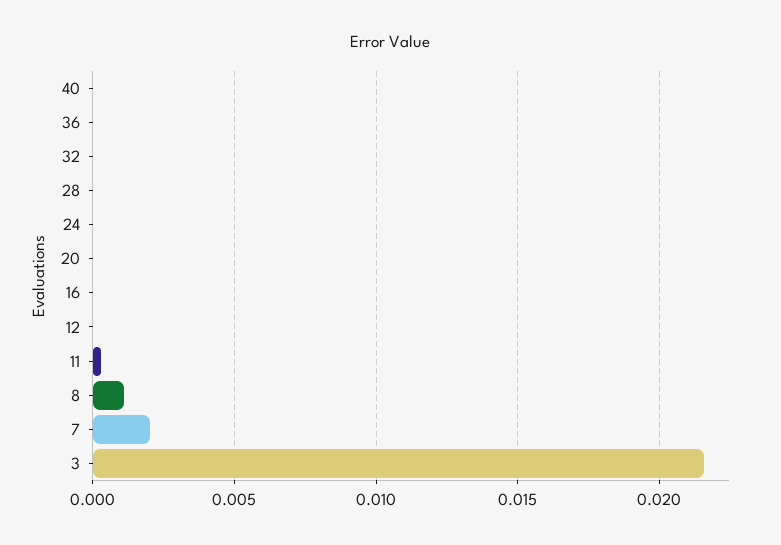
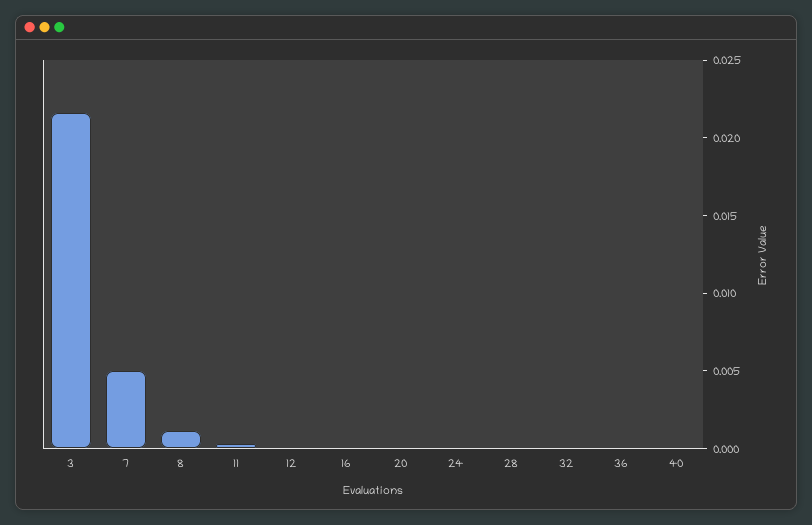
7: 0.002 -> 0.005

